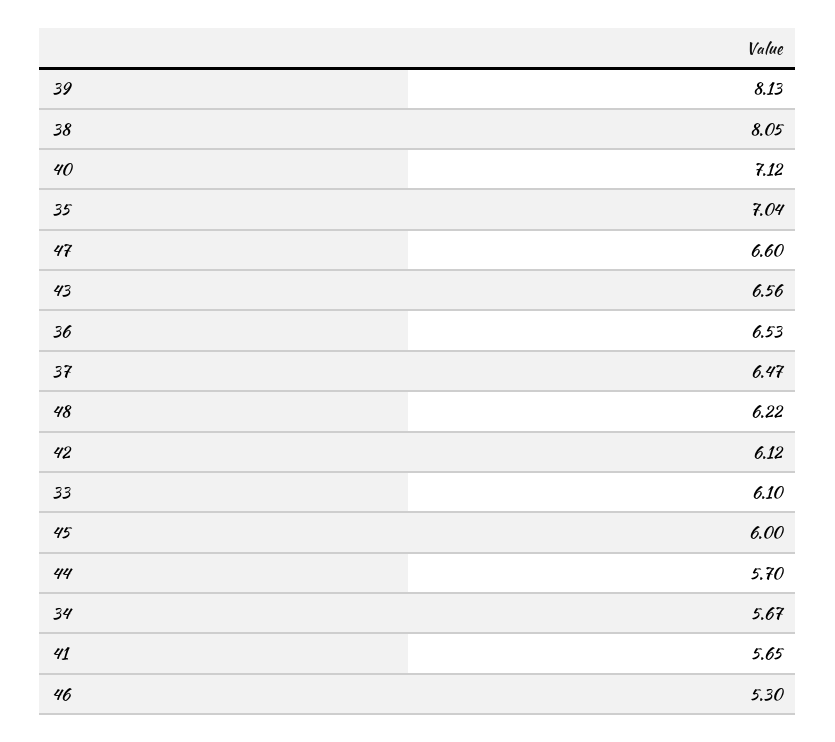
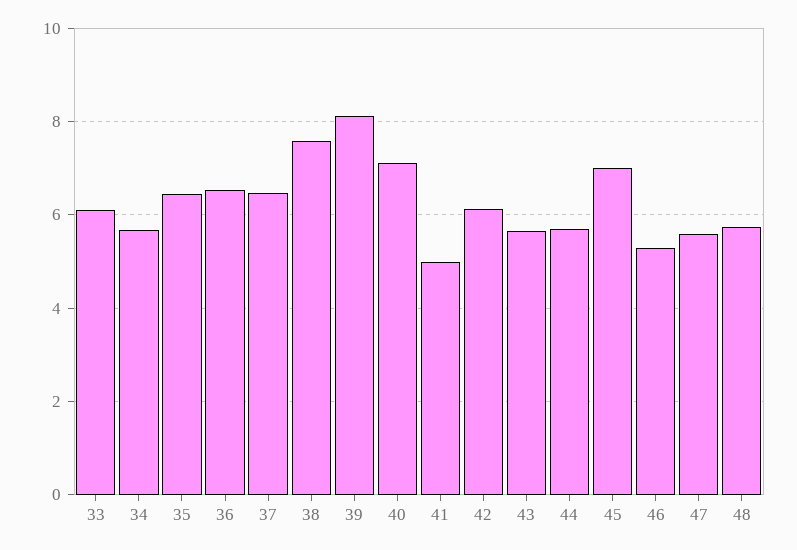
38: 8.05 -> 7.6
35: 7.04 -> 6.4
47: 6.6 -> 5.6
43: 6.56 -> 5.6
48: 6.22 -> 5.8
45: 6 -> 7
41: 5.65 -> 5

